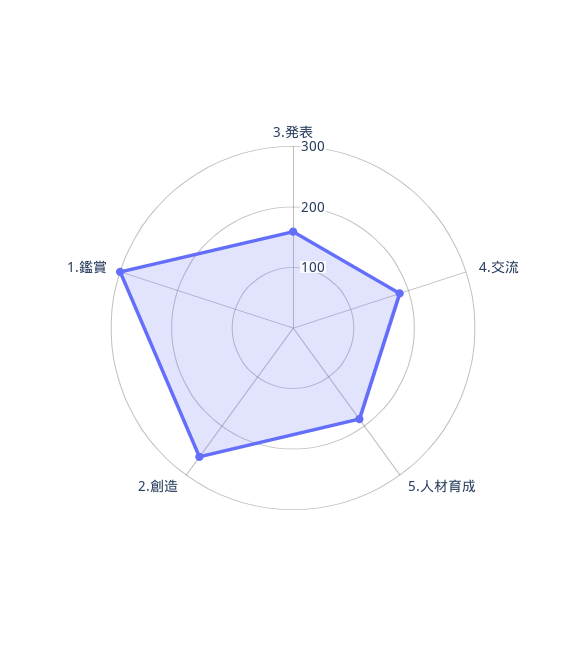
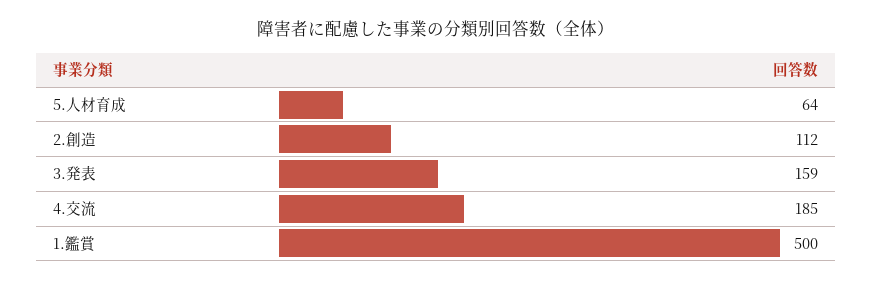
5.人材育成: 180 -> 64
2.創造: 260 -> 112
1.鑑賞: 300 -> 500

